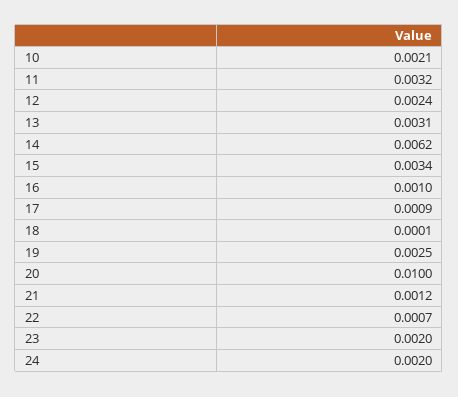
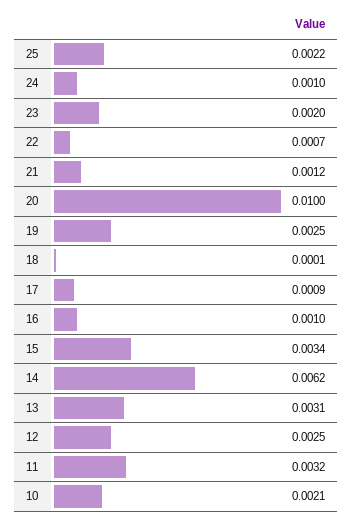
12: 0.0024 -> 0.0025
24: 0.002 -> 0.001
25: none -> 0.0022

